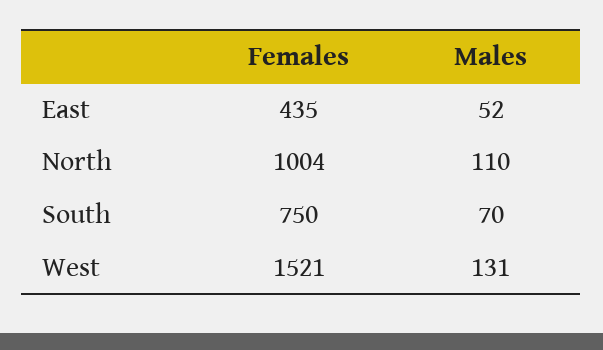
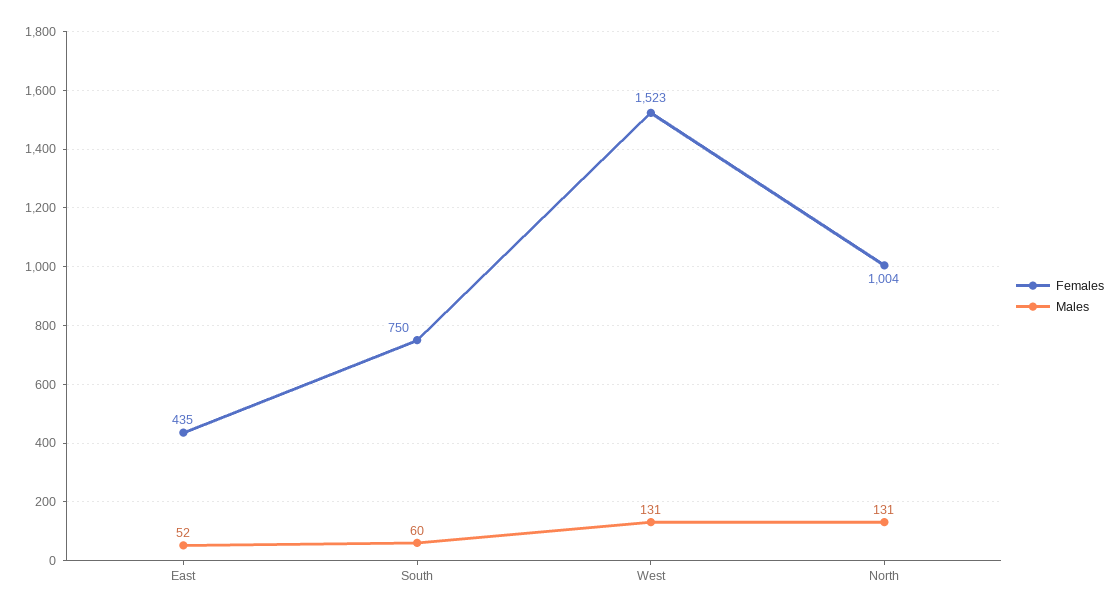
Males, North: 110 -> 131
Males, South: 70 -> 60
Females, West: 1521 -> 1523

